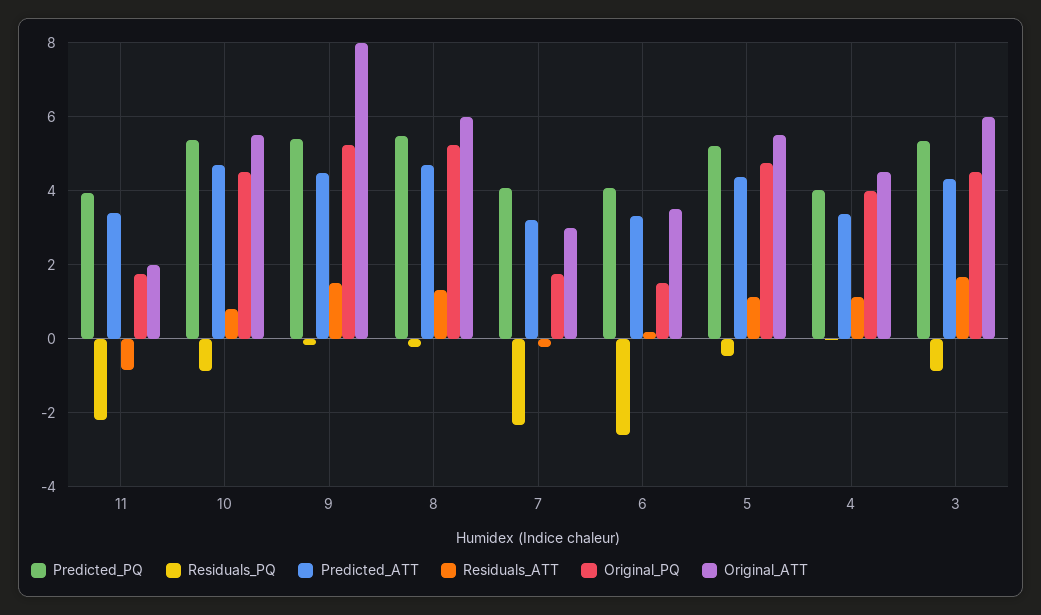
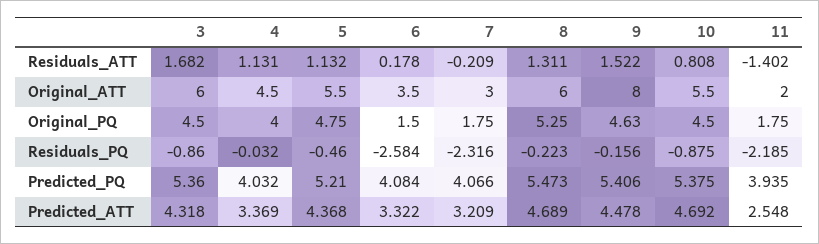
Predicted_ATT, 11: 3.4 -> 2.548
Residuals_ATT, 11: -0.8 -> -1.402
Original_PQ, 9: 5.2 -> 4.63

